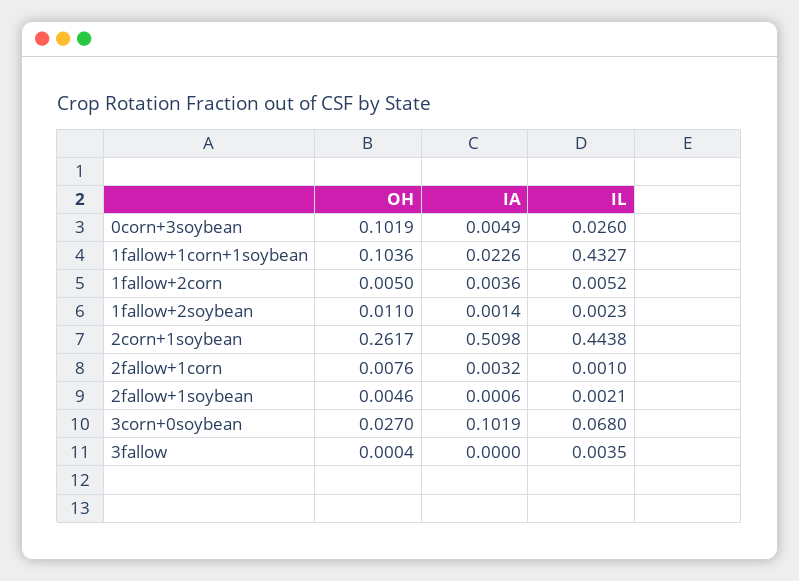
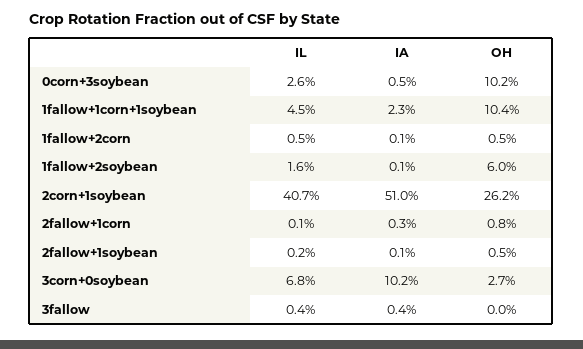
IL, 1fallow+1corn+1soybean: 0.4327 -> 0.045
IA, 1fallow+2corn: 0.0036 -> 0.001
OH, 1fallow+2soybean: 0.011 -> 0.06
IL, 1fallow+2soybean: 0.0023 -> 0.016
IL, 2corn+1soybean: 0.4438 -> 0.407
IA, 3fallow: 0 -> 0.004

